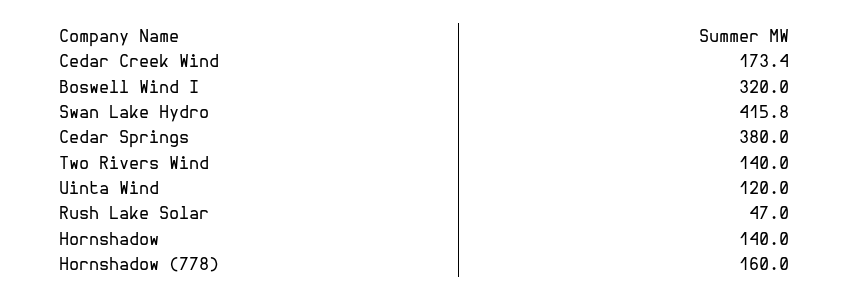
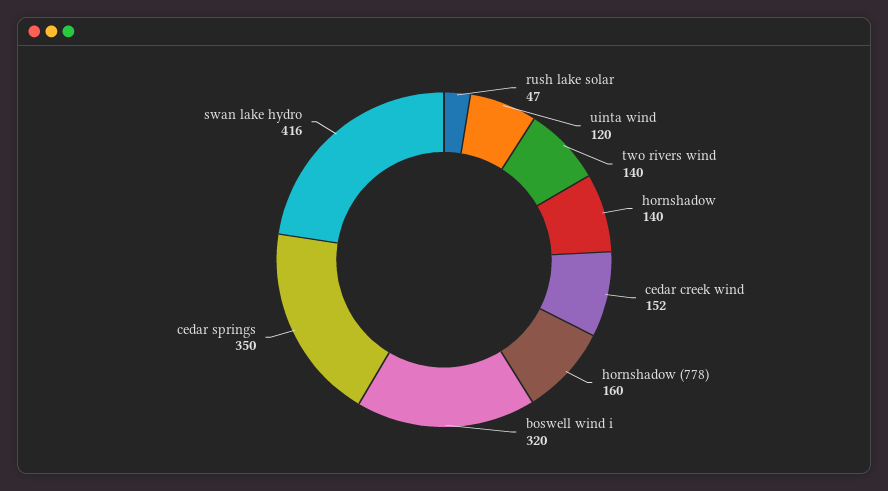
Cedar Creek Wind: 173.4 -> 152
Cedar Springs: 380 -> 350

